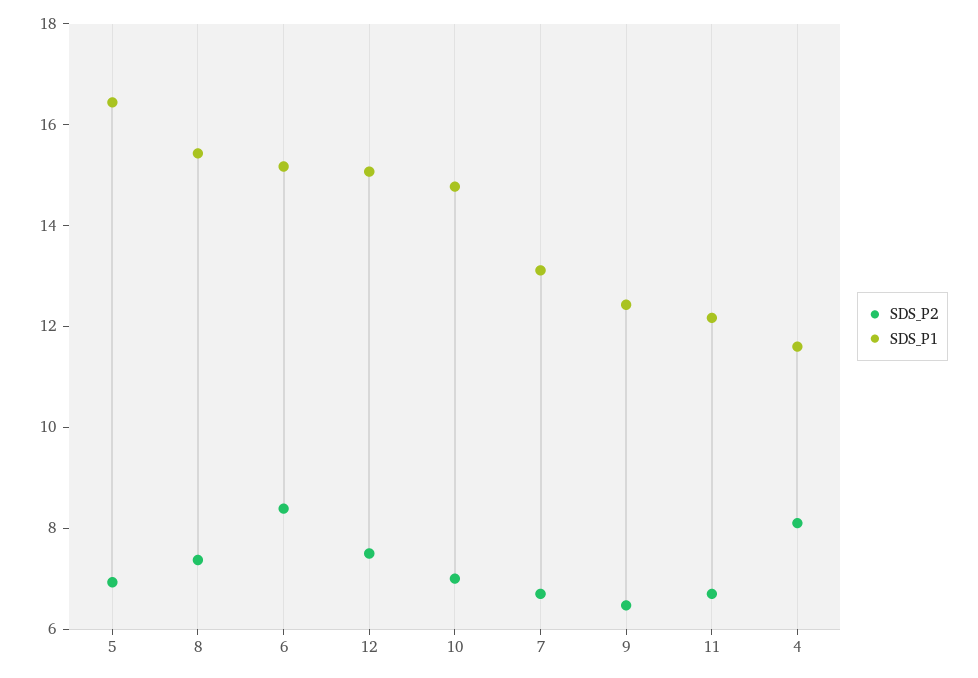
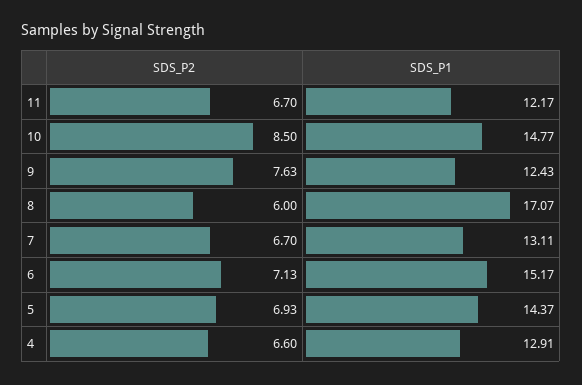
SDS_P1, 5: 16.5 -> 14.37
SDS_P2, 8: 7.5 -> 6
SDS_P1, 8: 15.5 -> 17.07
SDS_P2, 6: 8.5 -> 7.13
SDS_P2, 12: 7.5 -> none
SDS_P1, 12: 15 -> none
SDS_P2, 10: 7 -> 8.5
SDS_P2, 9: 6.5 -> 7.63
SDS_P2, 4: 8 -> 6.6
SDS_P1, 4: 11.5 -> 12.91

